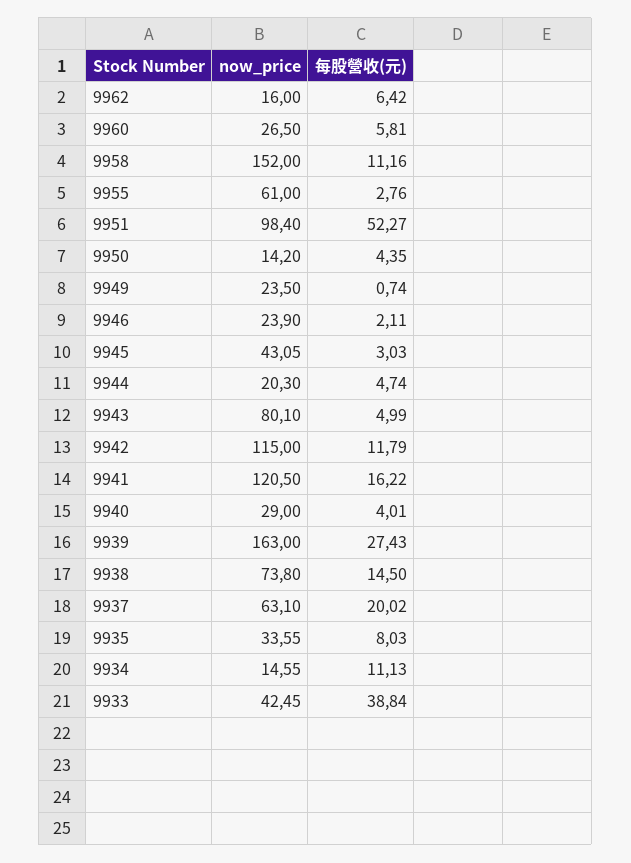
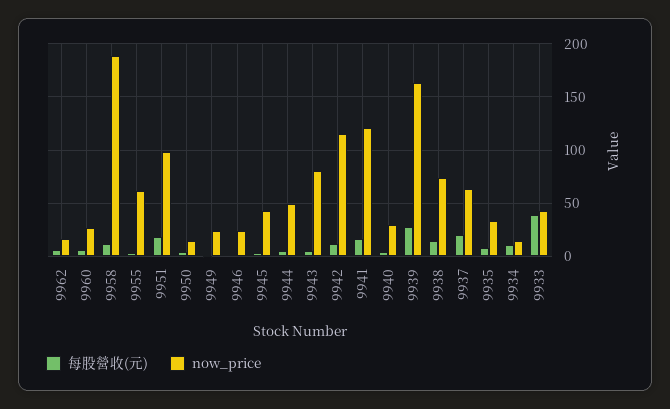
now_price, 9958: 152 -> 190
每股營收(元), 9951: 52.27 -> 20
now_price, 9944: 20.3 -> 50

